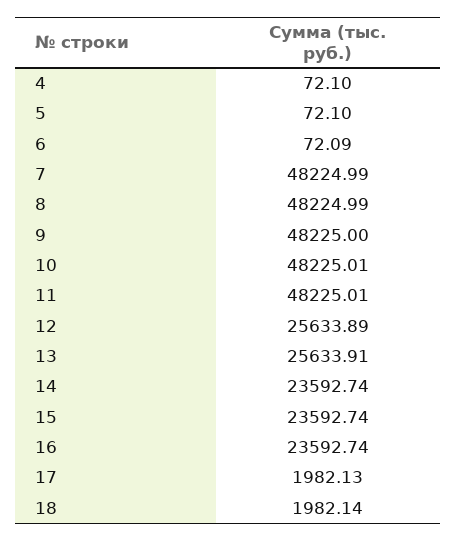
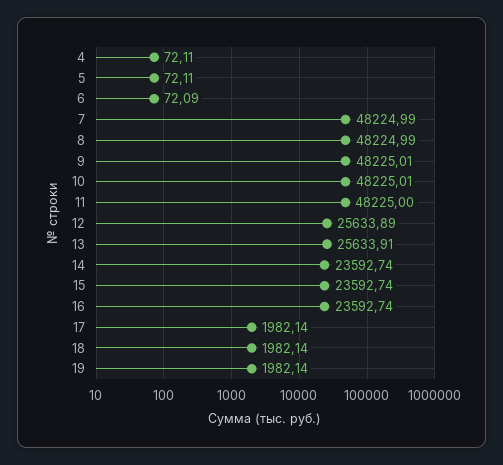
4: 72.1 -> 72.11
5: 72.1 -> 72.11
9: 48225 -> 48225.01
11: 48225.01 -> 48225
17: 1982.13 -> 1982.14
19: none -> 1982.14

